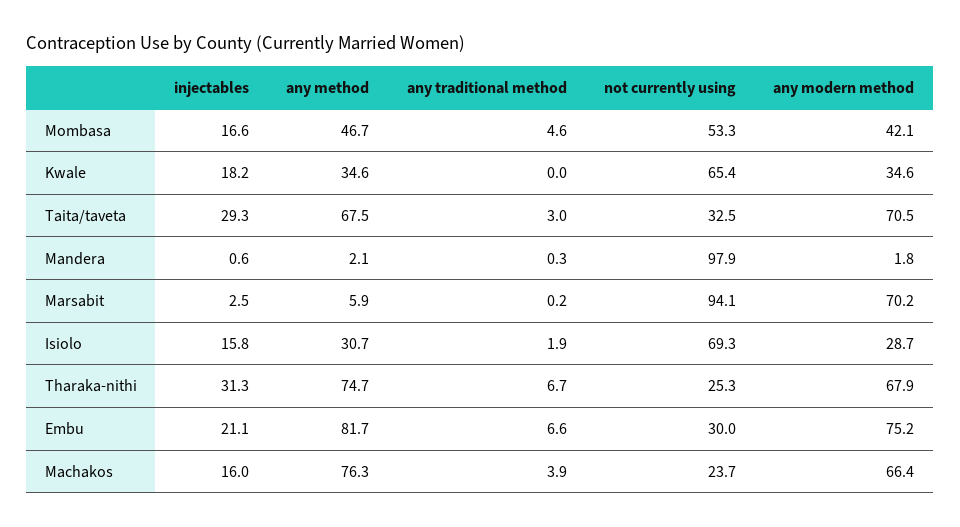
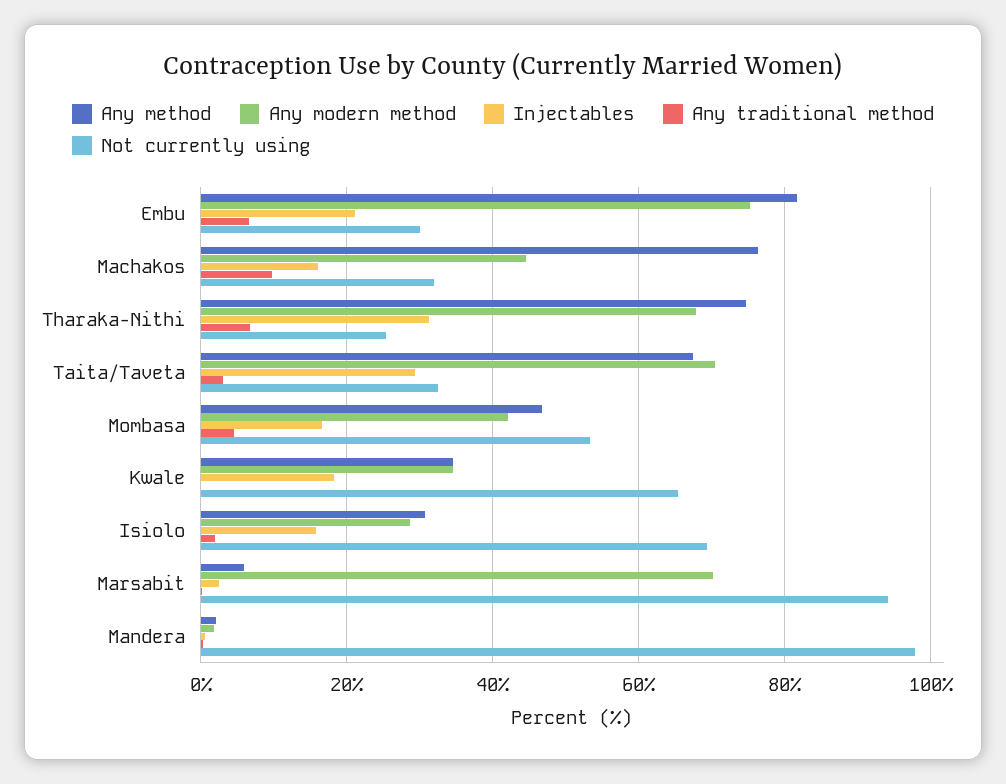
any traditional method, Machakos: 3.9 -> 10
not currently using, Machakos: 23.7 -> 32
any modern method, Machakos: 66.4 -> 44

